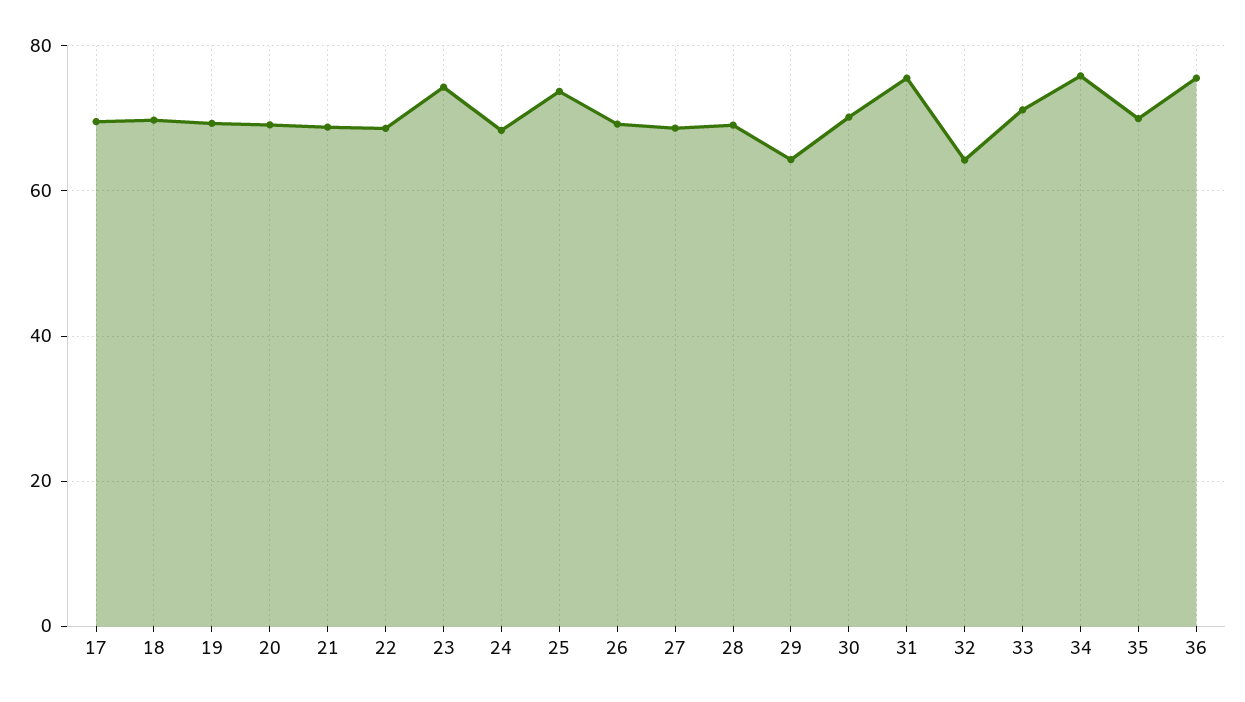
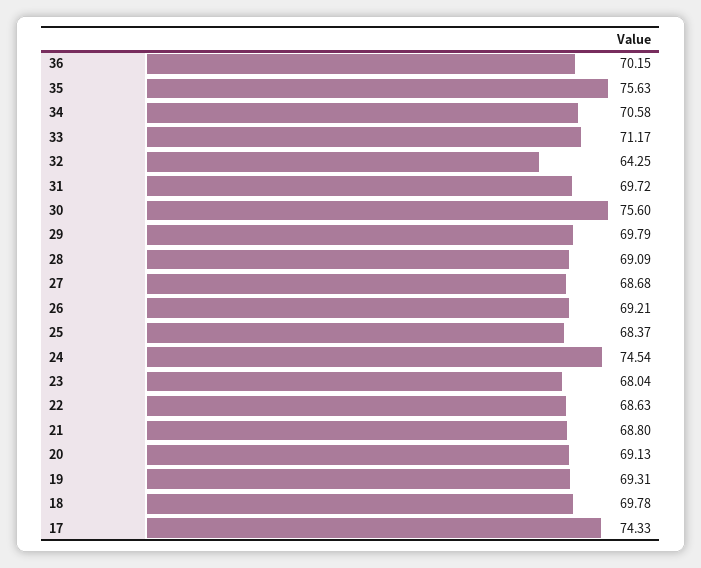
17: 70 -> 74.33
23: 74 -> 68.04
24: 68 -> 74.54
25: 74 -> 68.37
29: 64 -> 69.79
30: 70 -> 75.6
31: 76 -> 69.72
34: 76 -> 70.58
35: 70 -> 75.63
36: 76 -> 70.15

